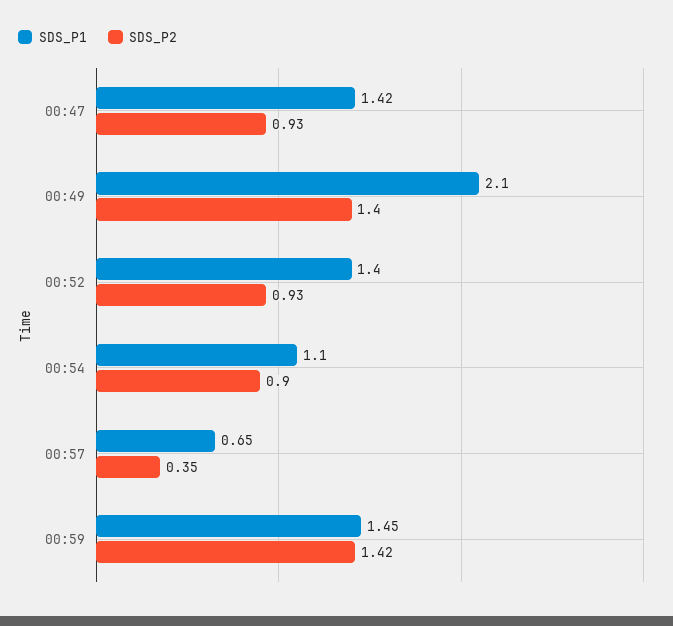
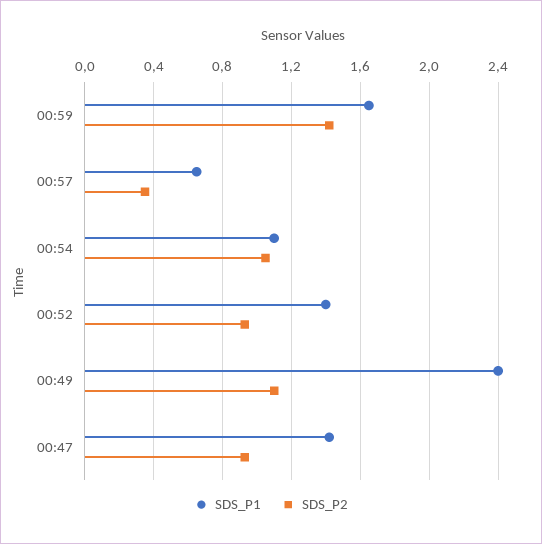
SDS_P1, 00:49: 2.1 -> 2.4
SDS_P2, 00:49: 1.4 -> 1.1
SDS_P2, 00:54: 0.9 -> 1.05
SDS_P1, 00:59: 1.45 -> 1.65

